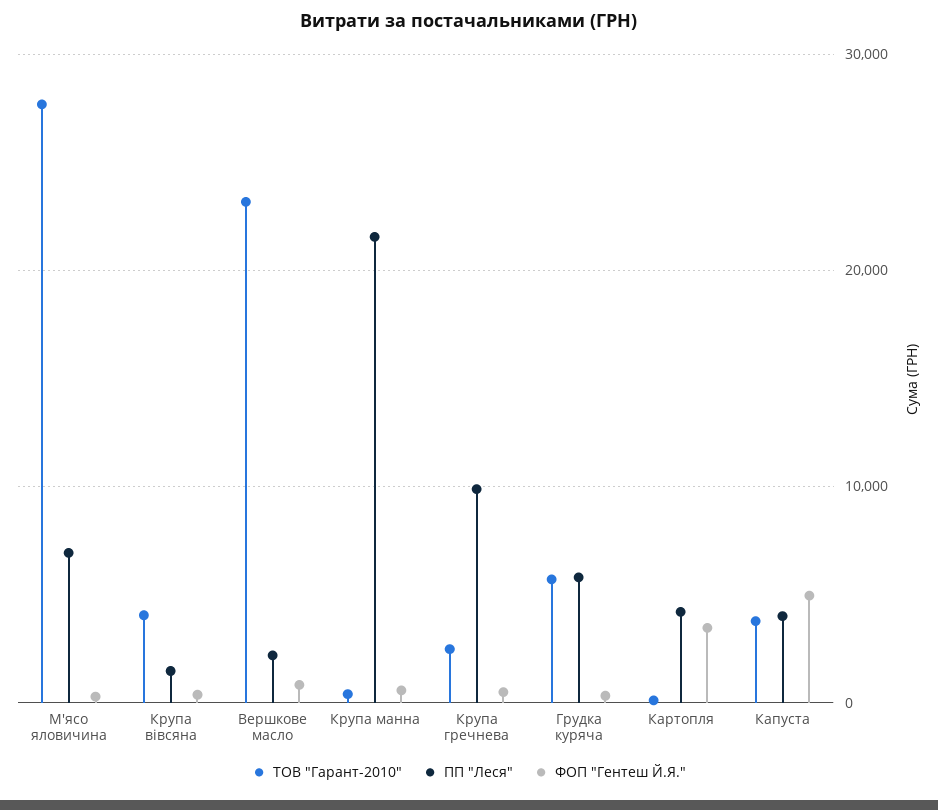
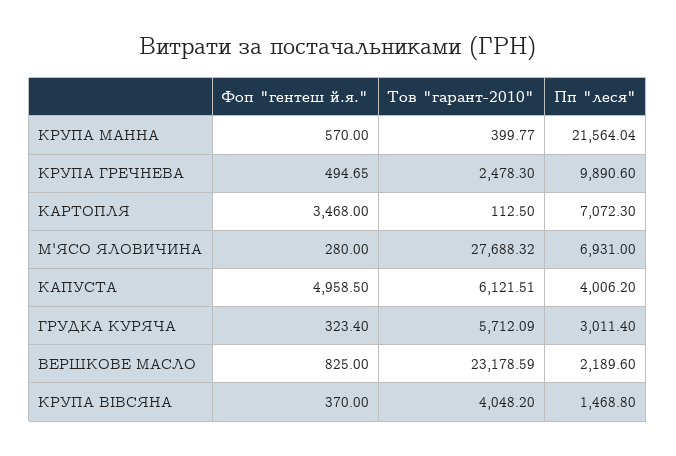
ПП "Леся", Грудка куряча: 6000 -> 3011.4
ПП "Леся", Картопля: 4000 -> 7072.3
ТОВ "Гарант-2010", Капуста: 4000 -> 6121.51

